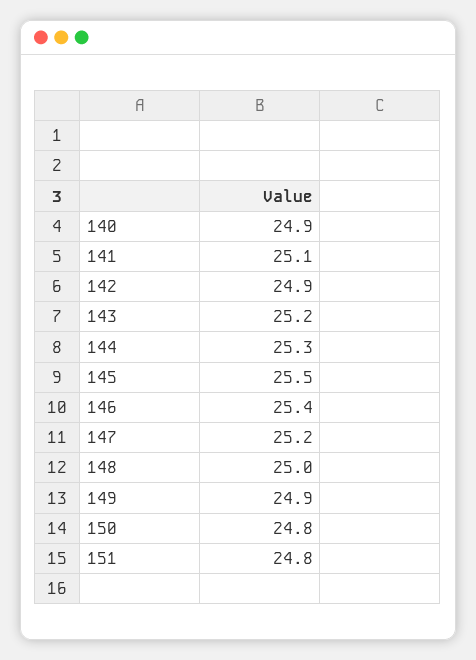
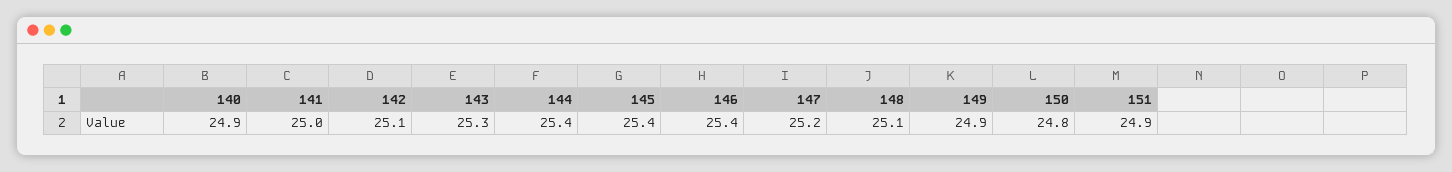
141: 25.1 -> 25
142: 24.9 -> 25.1
143: 25.2 -> 25.3
144: 25.3 -> 25.4
145: 25.5 -> 25.4
148: 25 -> 25.1
151: 24.8 -> 24.9

